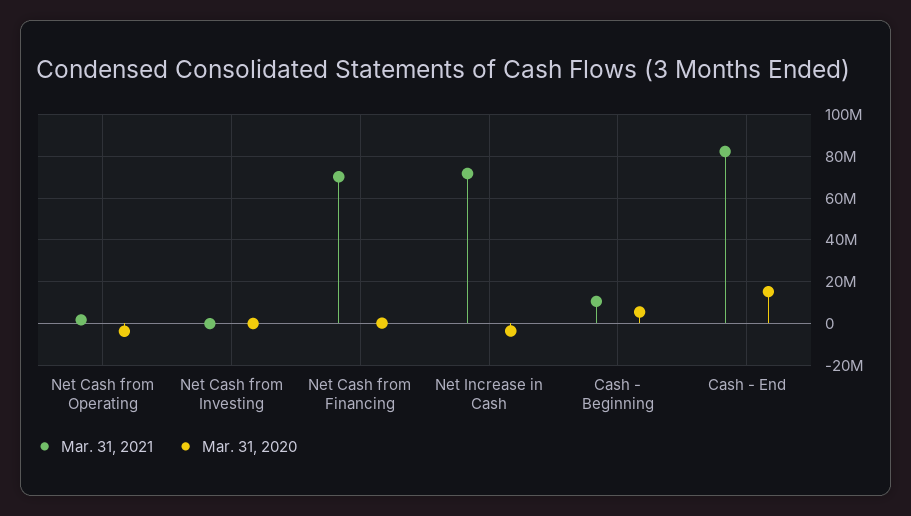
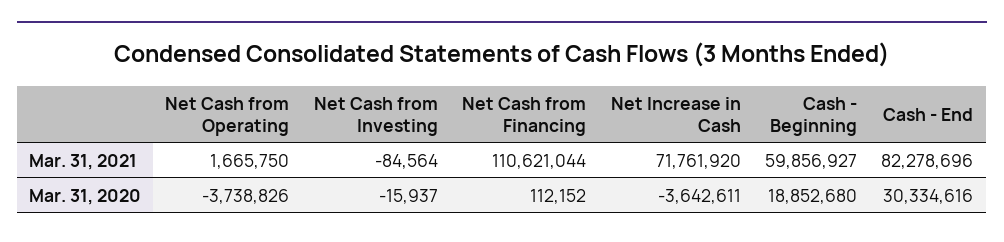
Mar. 31, 2021, Net Cash from Financing: 70000000 -> 110621044
Mar. 31, 2021, Cash - Beginning: 10000000 -> 59856927
Mar. 31, 2020, Cash - Beginning: 5000000 -> 18852680
Mar. 31, 2020, Cash - End: 15000000 -> 30334616

